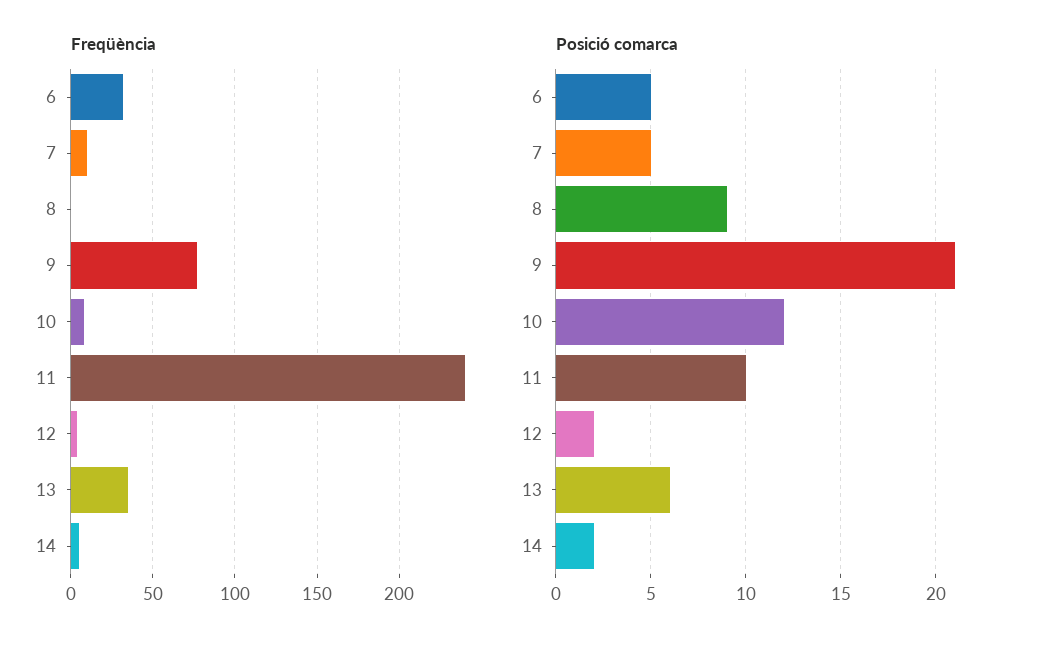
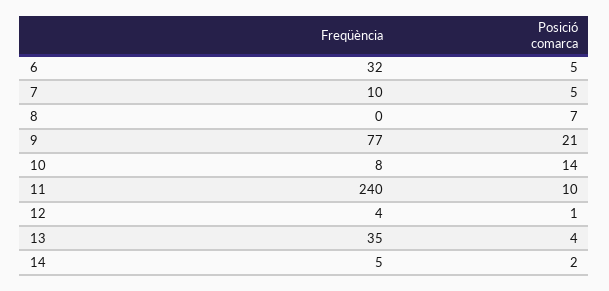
Posició comarca, 8: 9 -> 7
Posició comarca, 10: 12 -> 14
Posició comarca, 12: 2 -> 1
Posició comarca, 13: 6 -> 4

